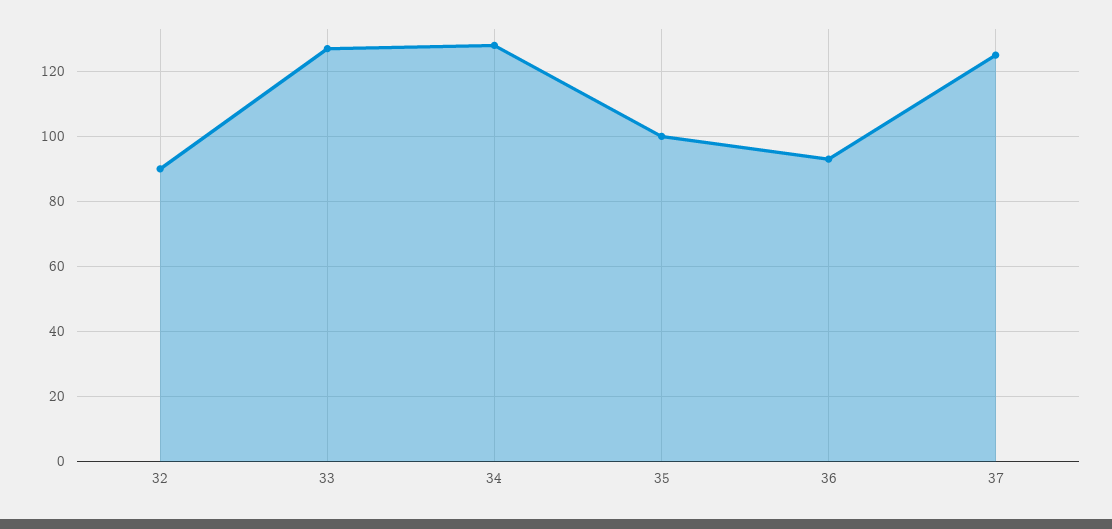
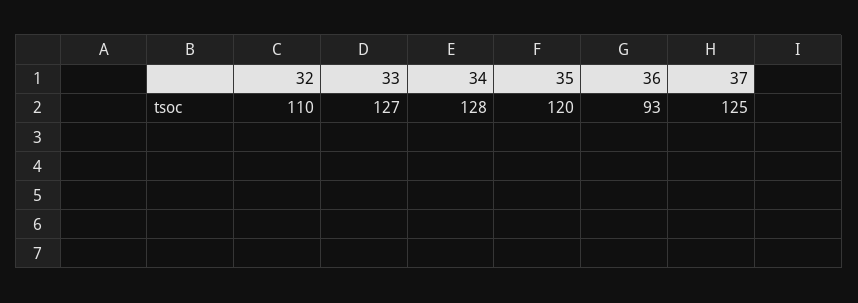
32: 90 -> 110
35: 100 -> 120

